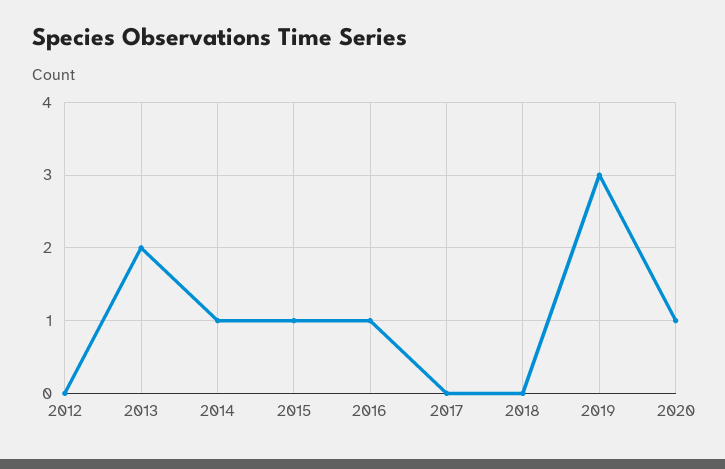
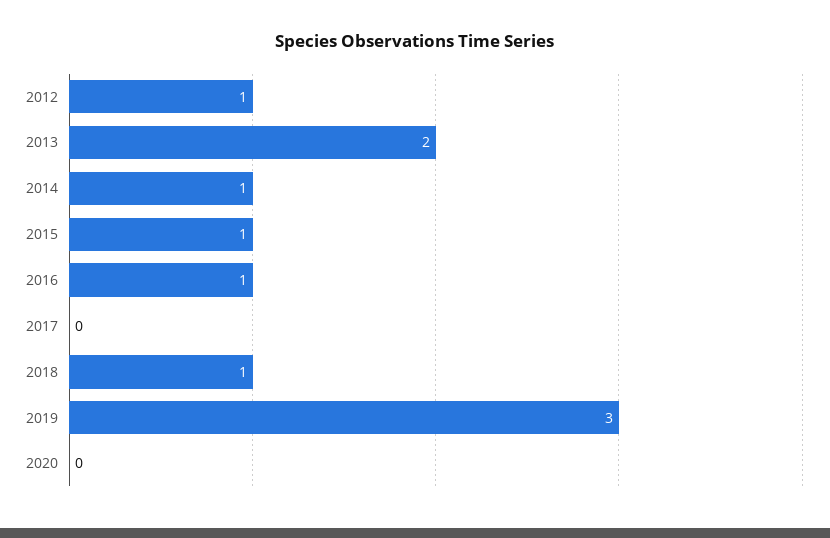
2012: 0 -> 1
2018: 0 -> 1
2020: 1 -> 0

